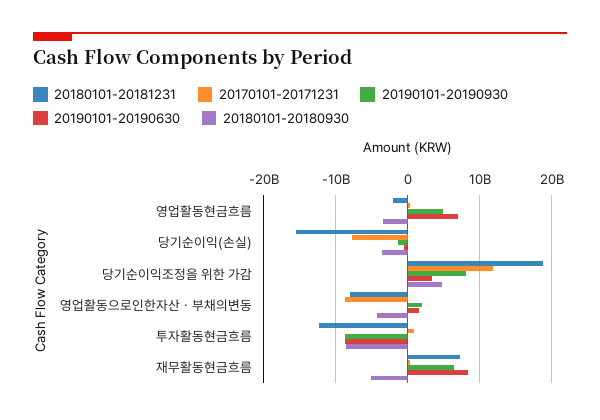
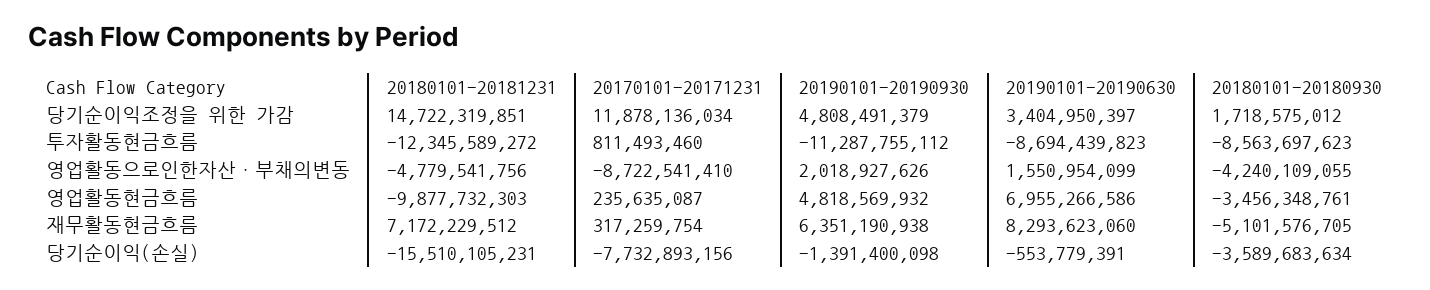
20180101-20181231, 영업활동현금흐름: -2000000000 -> -9877732303
20180101-20181231, 당기순이익조정을 위한 가감: 19000000000 -> 14722319851
20190101-20190930, 당기순이익조정을 위한 가감: 8000000000 -> 4808491379
20180101-20180930, 당기순이익조정을 위한 가감: 5000000000 -> 1718575012
20180101-20181231, 영업활동으로인한자산ㆍ부채의변동: -8000000000 -> -4779541756
20190101-20190930, 투자활동현금흐름: -9000000000 -> -11287755112

